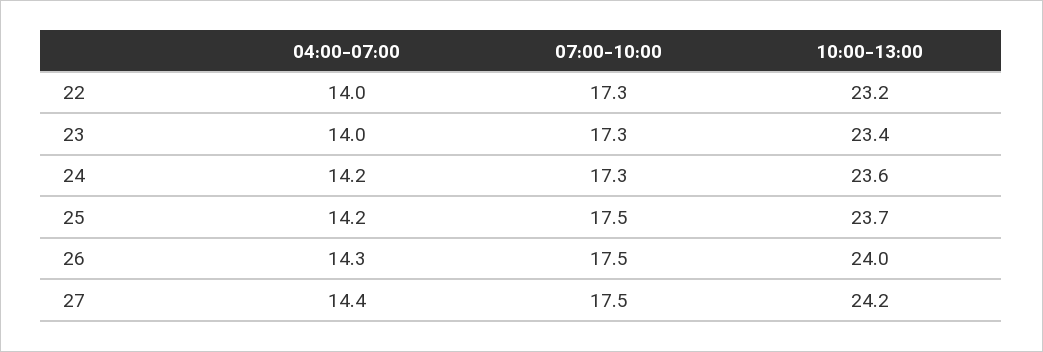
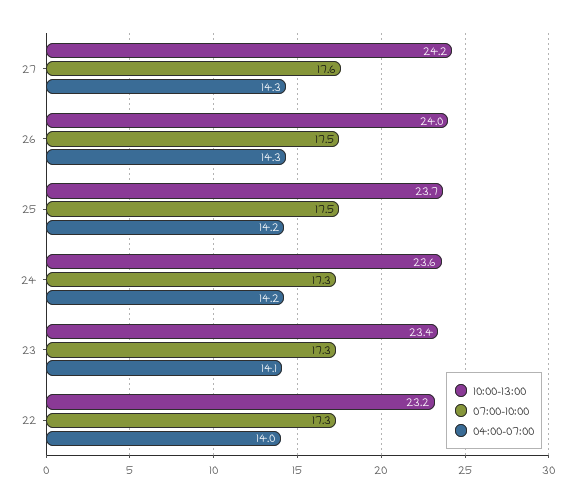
04:00-07:00, 23: 14 -> 14.1
04:00-07:00, 27: 14.4 -> 14.3
07:00-10:00, 27: 17.5 -> 17.6

